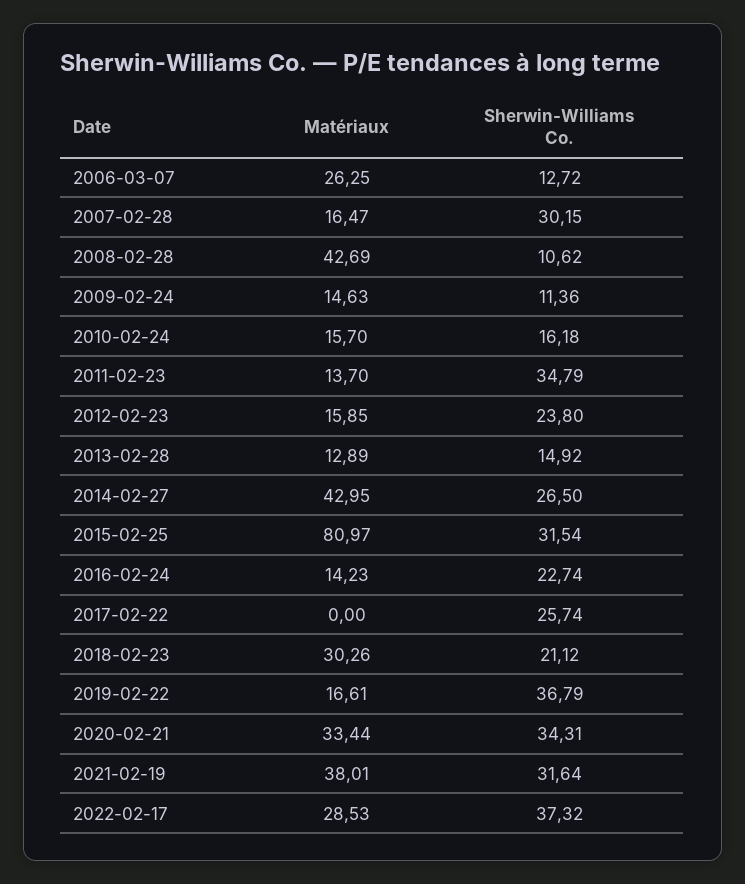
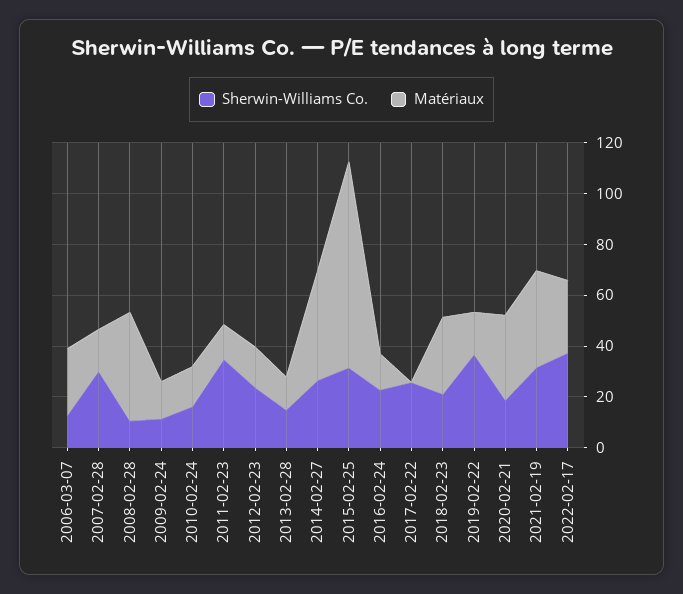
Sherwin-Williams Co., 2020-02-21: 34.31 -> 20

